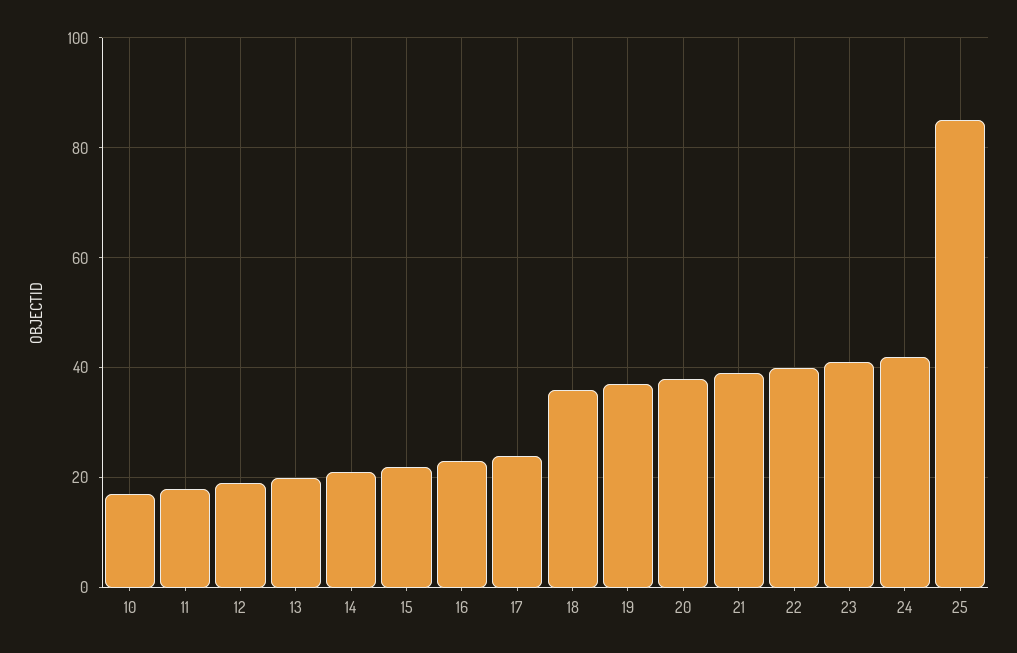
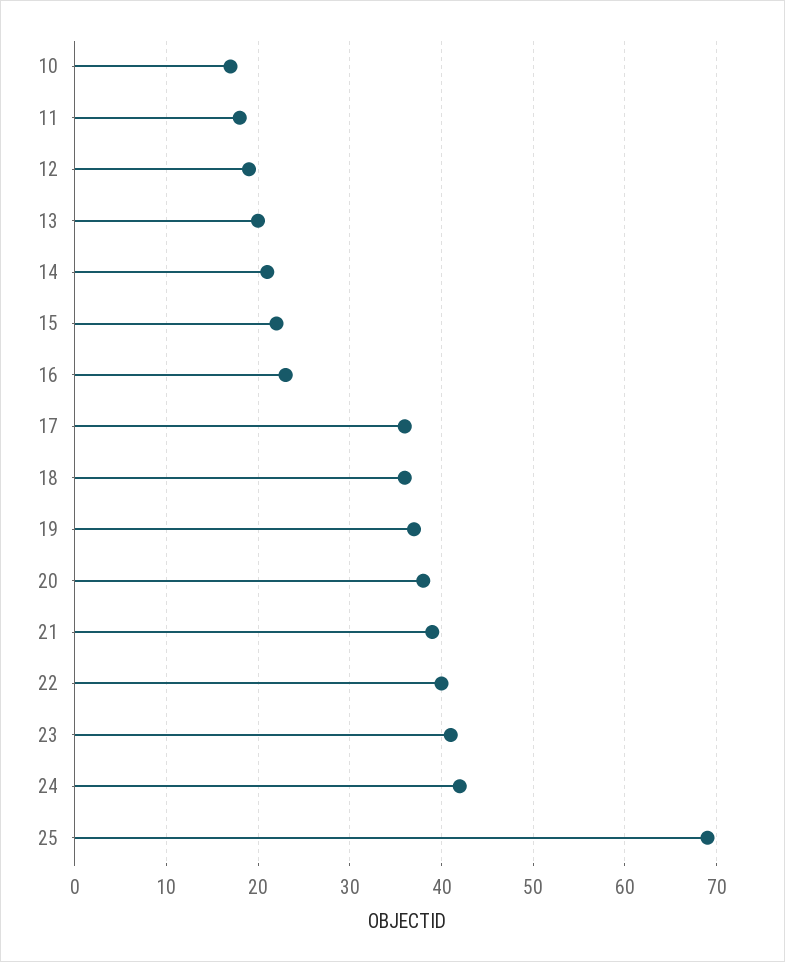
17: 25 -> 36
25: 85 -> 69

